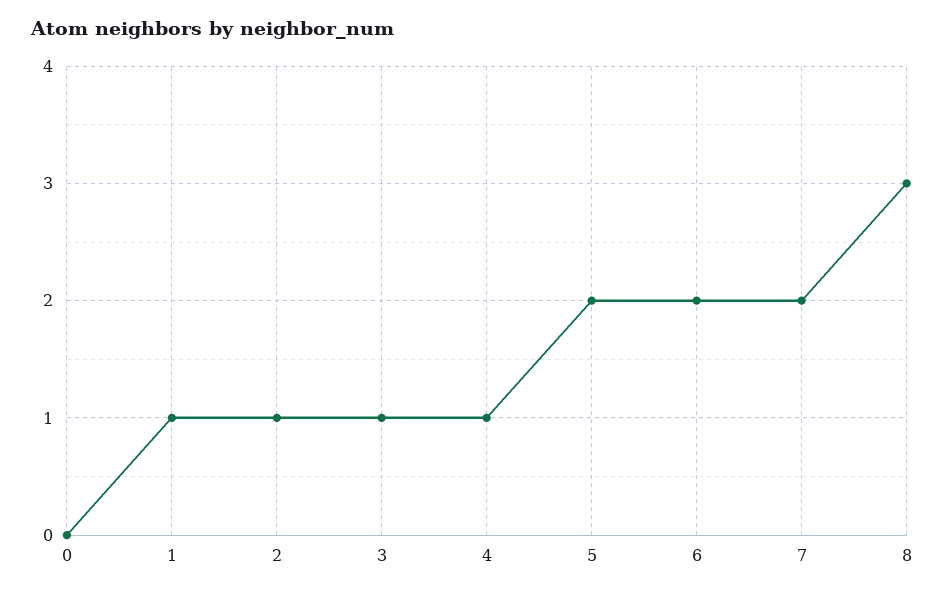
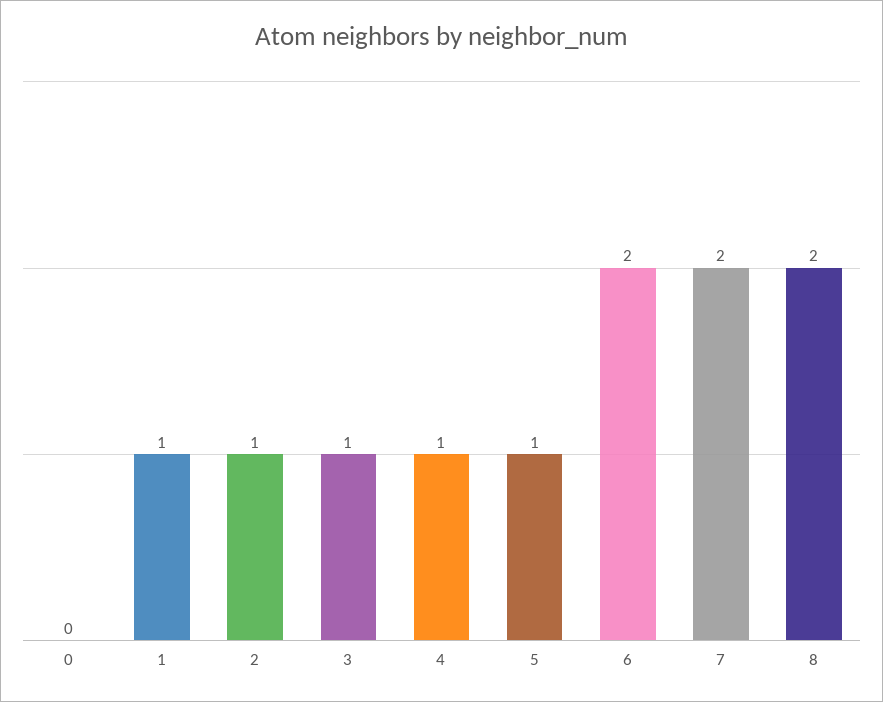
5: 2 -> 1
8: 3 -> 2

